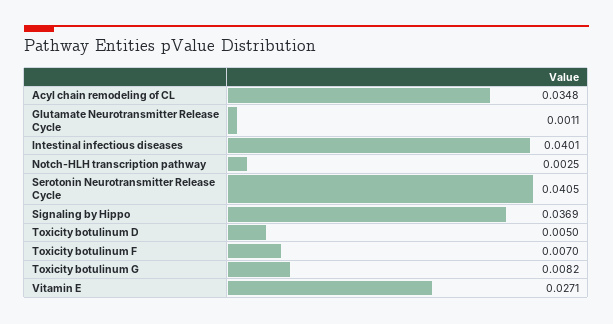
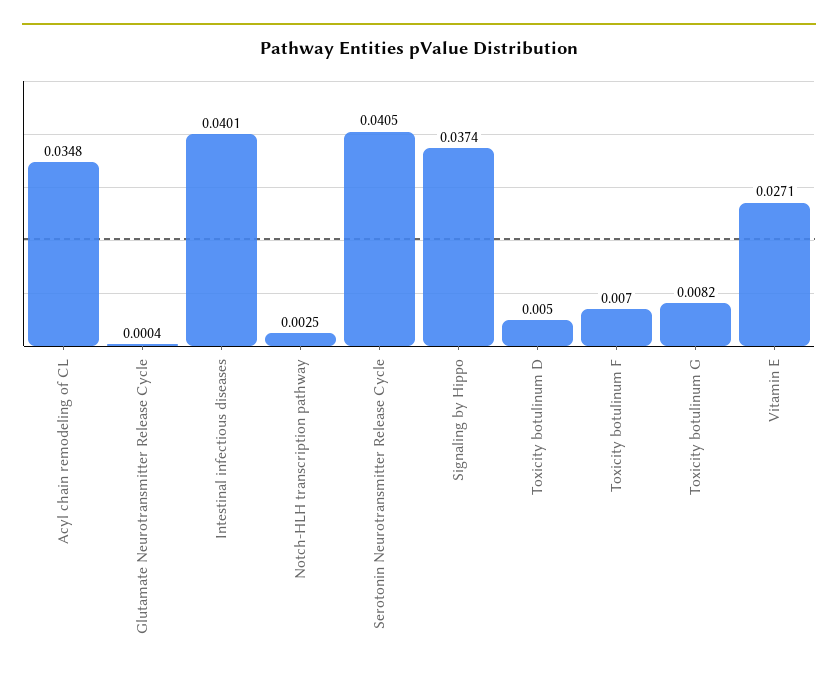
Glutamate Neurotransmitter Release Cycle: 0.0011 -> 0.0004
Signaling by Hippo: 0.0369 -> 0.0374

